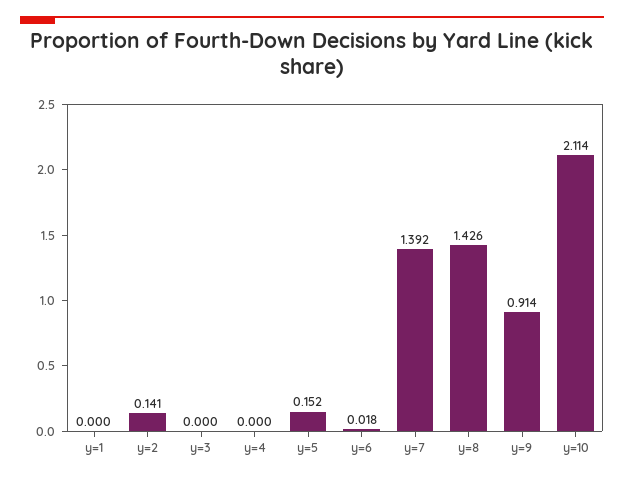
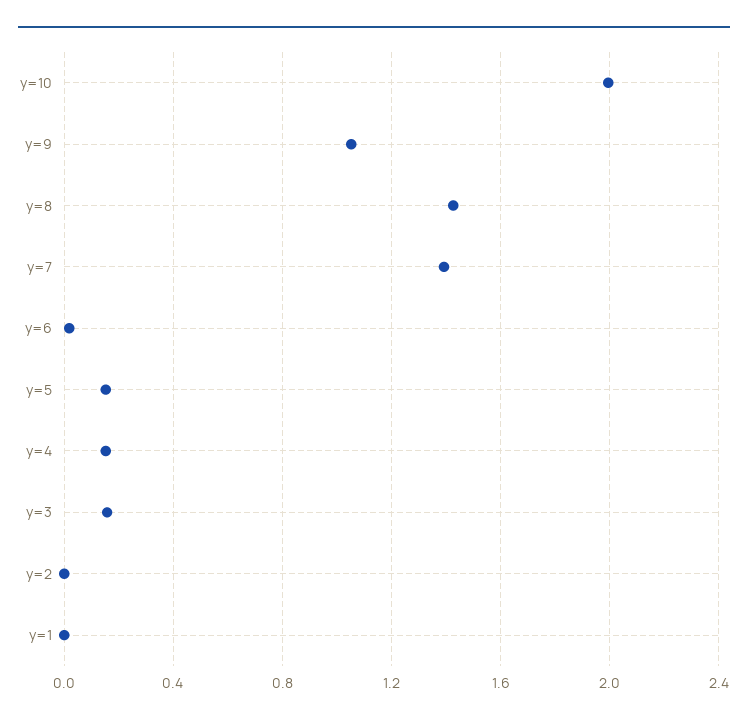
y=2: 0.141 -> 0
y=3: 0 -> 0.15
y=4: 0 -> 0.15
y=9: 0.914 -> 1.05
y=10: 2.114 -> 2

